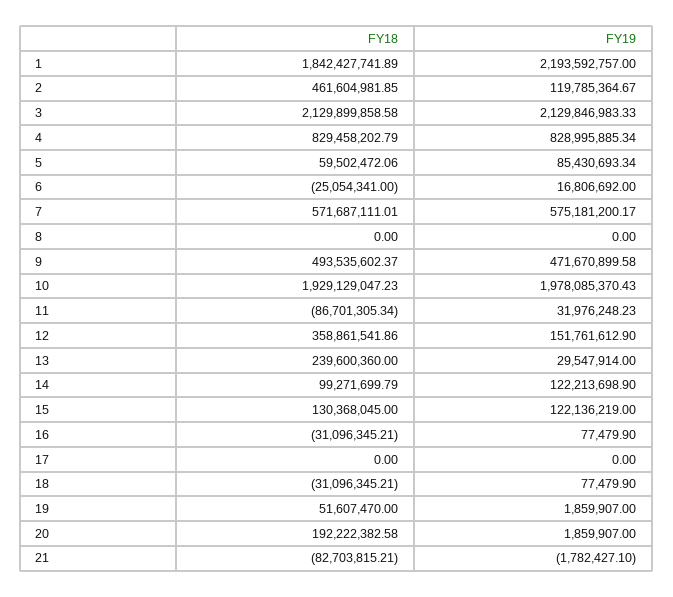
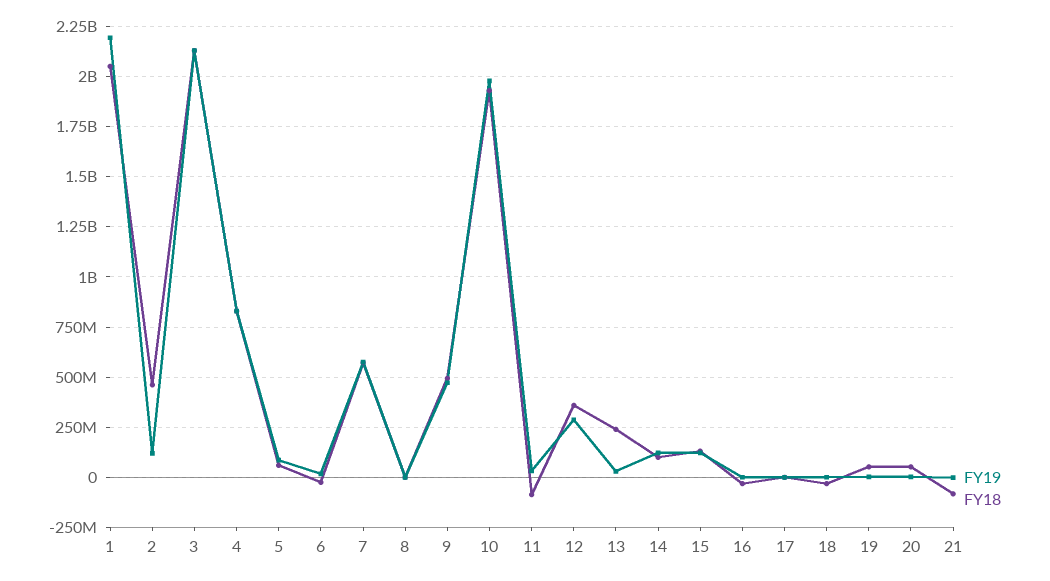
FY18, 1: 1842427741.89 -> 2050000000
FY19, 12: 151761612.9 -> 300000000
FY18, 20: 192222382.58 -> 50000000

